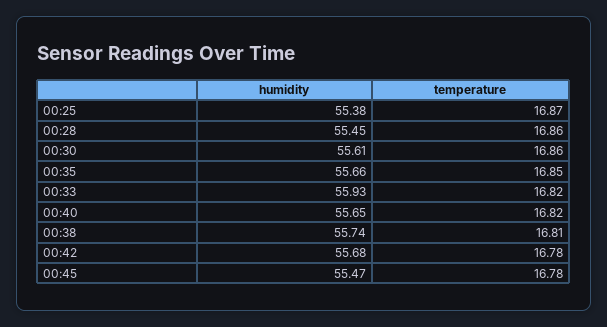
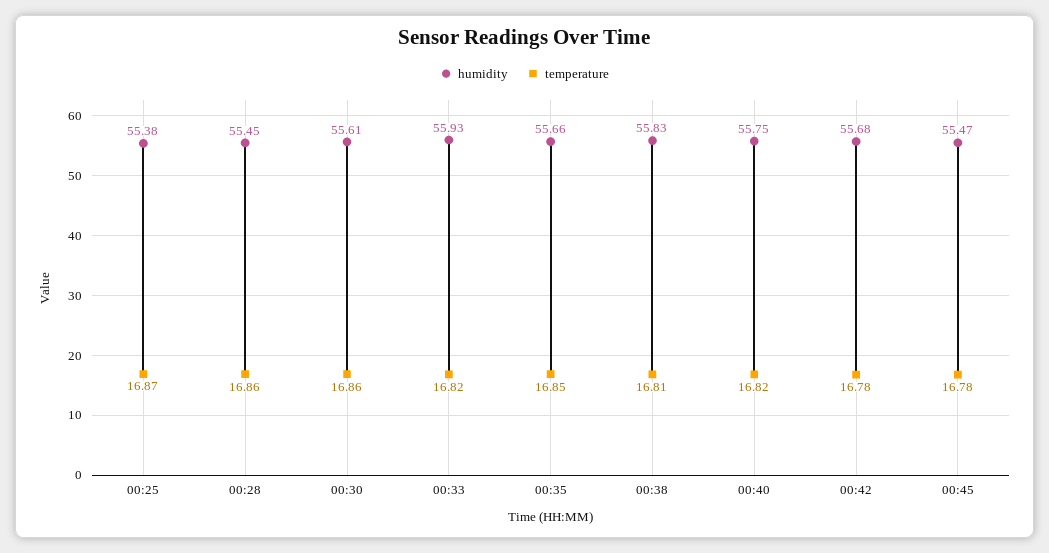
humidity, 00:40: 55.65 -> 55.75
humidity, 00:38: 55.74 -> 55.83

